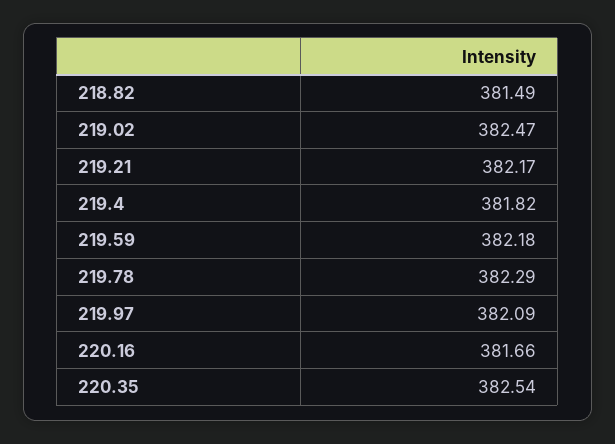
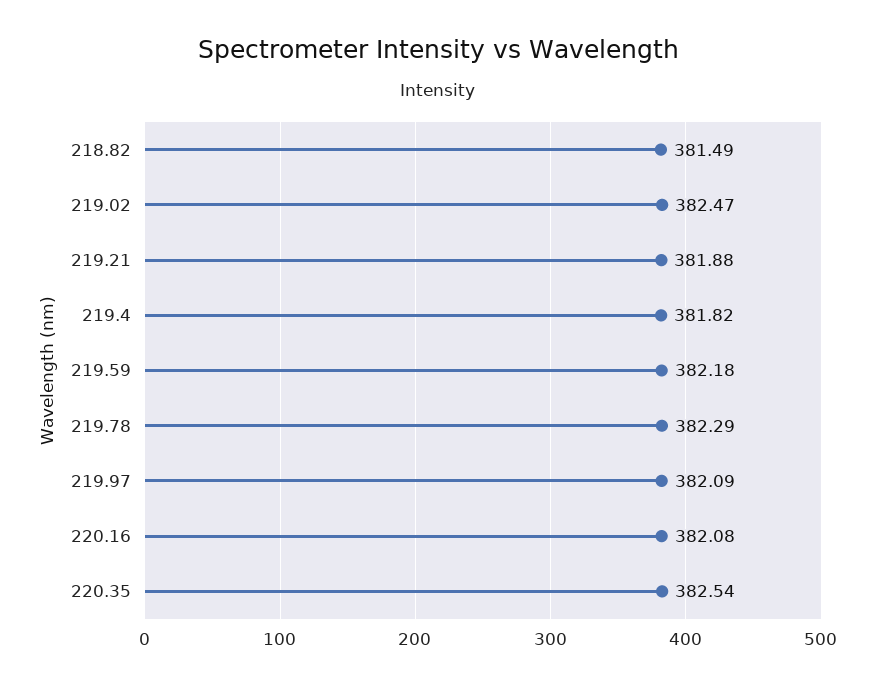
219.21: 382.17 -> 381.88
220.16: 381.66 -> 382.08

